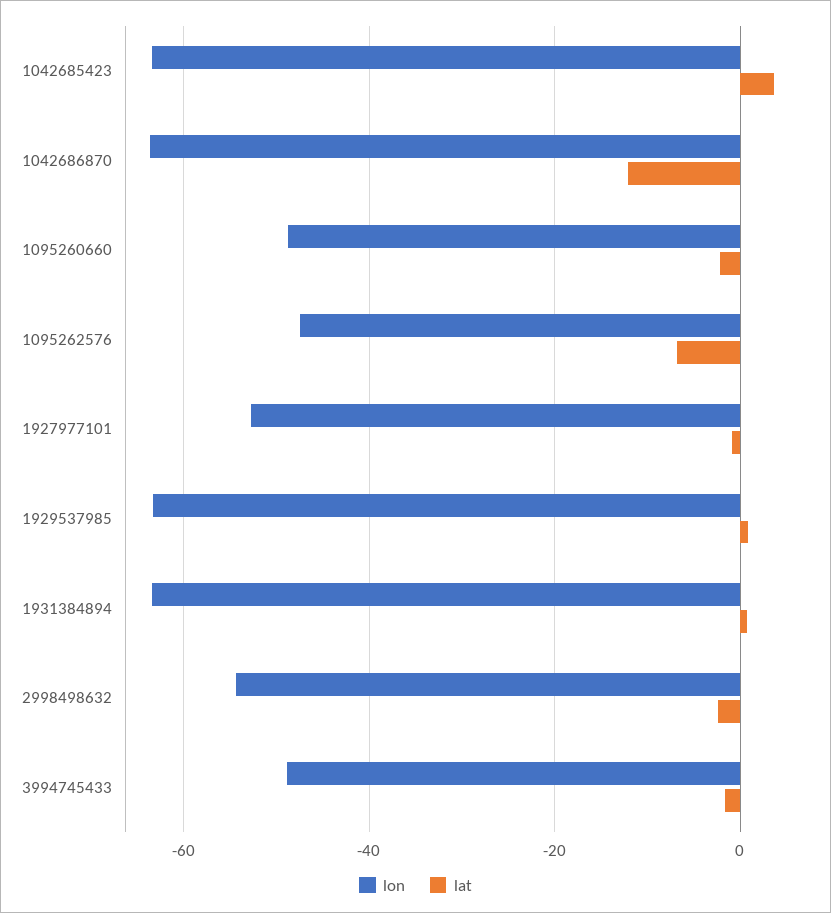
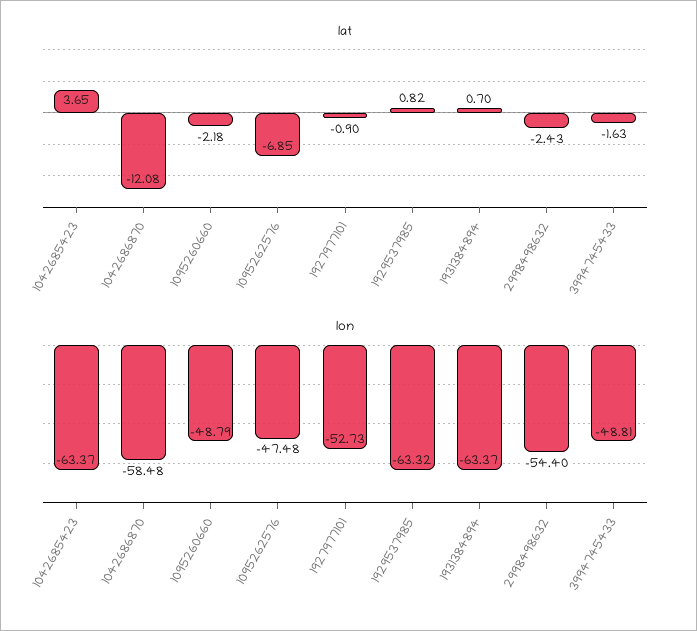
lon, 1042686870: -64 -> -58.48

